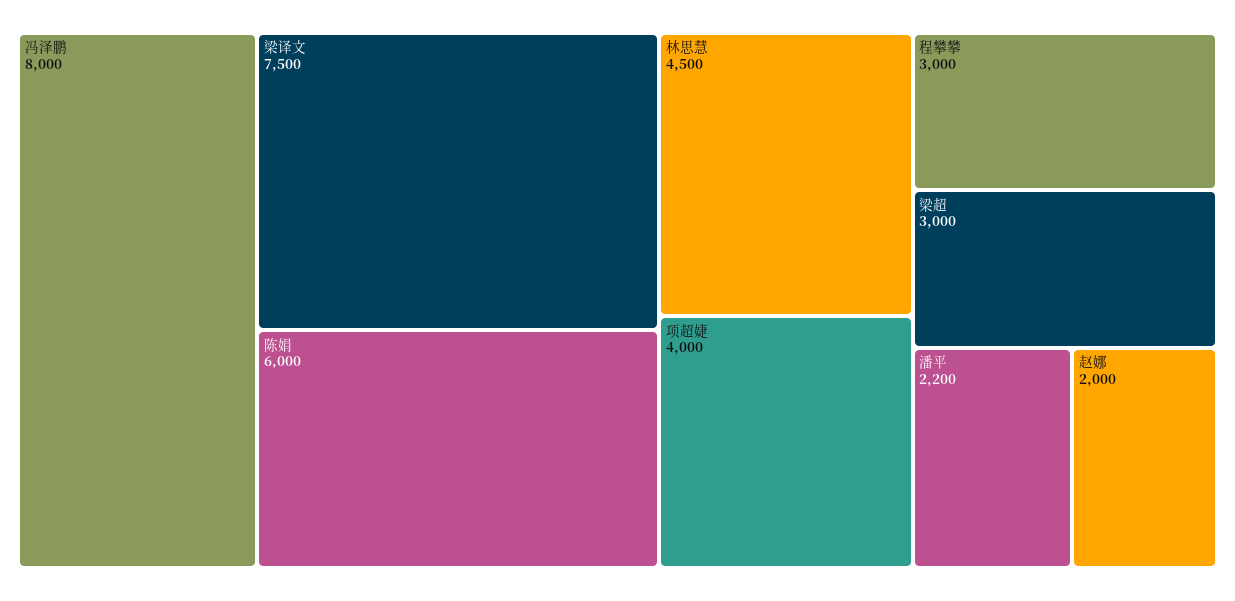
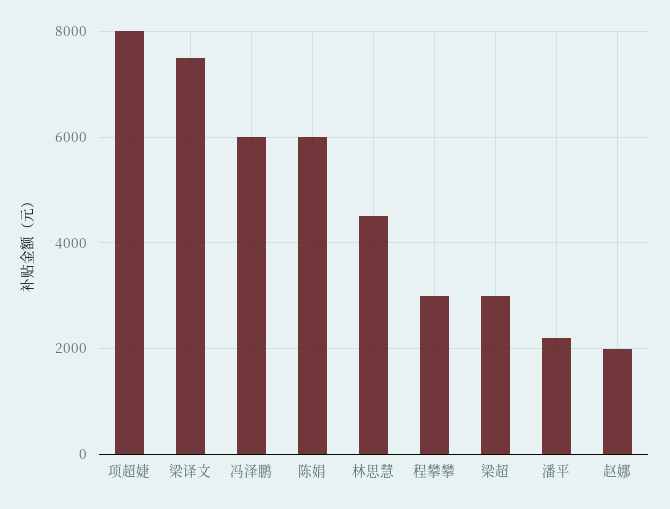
冯泽鹏: 8000 -> 6000
项超婕: 4000 -> 8000

